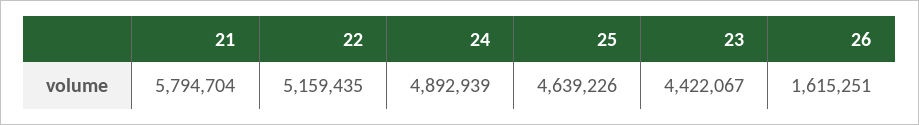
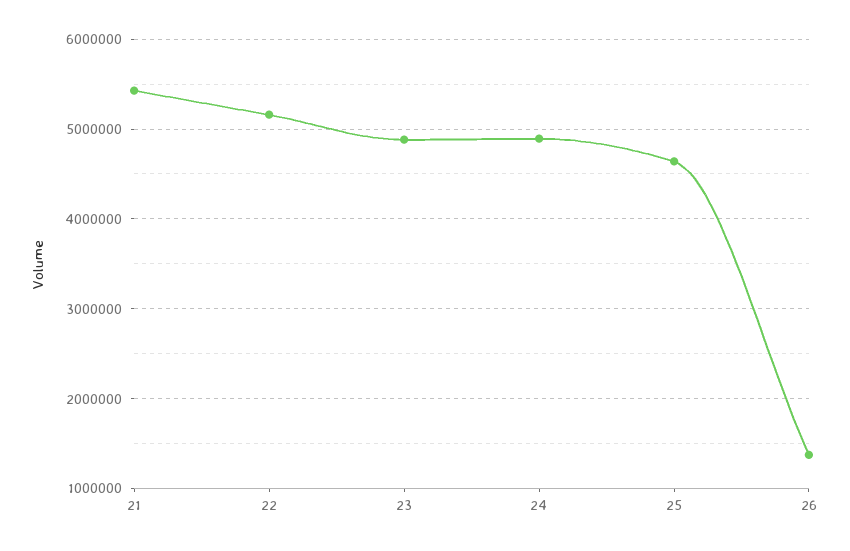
21: 5794704 -> 5400000
23: 4422067 -> 4900000
26: 1615251 -> 1400000

